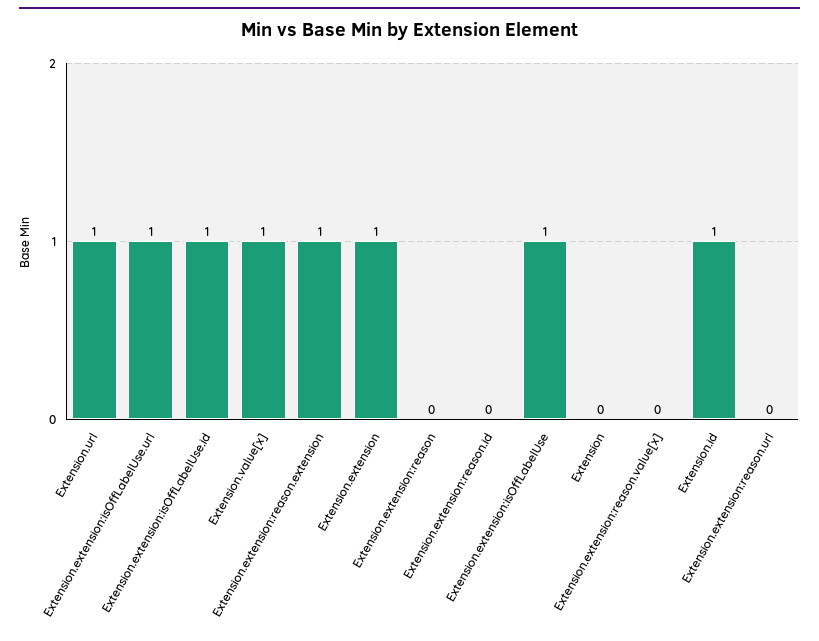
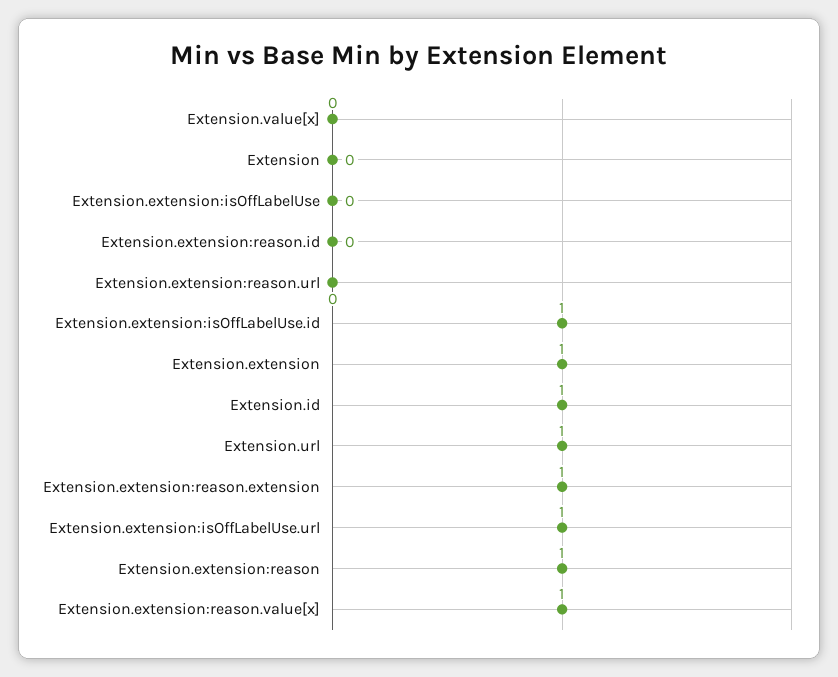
Extension.value[x]: 1 -> 0
Extension.extension:reason: 0 -> 1
Extension.extension:isOffLabelUse: 1 -> 0
Extension.extension:reason.value[x]: 0 -> 1

